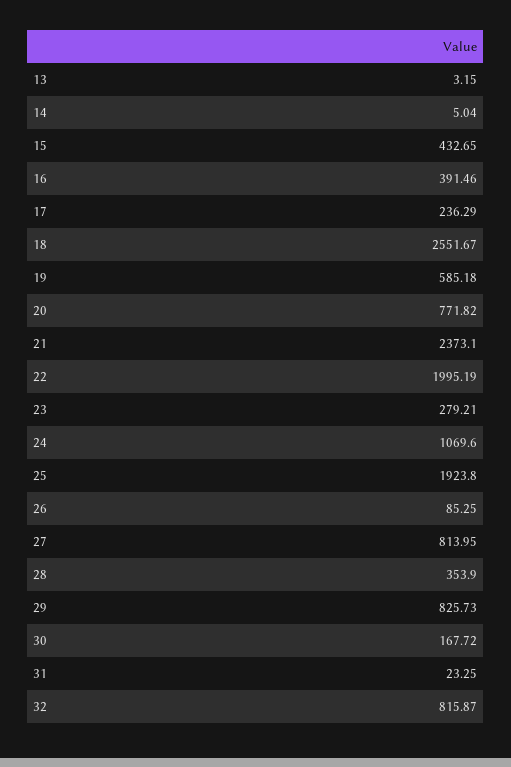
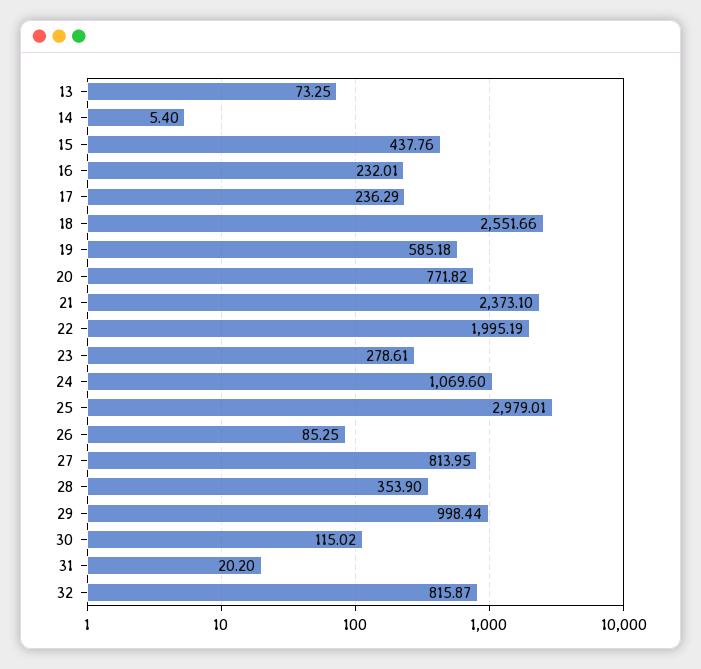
13: 3.15 -> 73.25
14: 5.04 -> 5.4
15: 432.65 -> 437.76
16: 391.46 -> 232.01
18: 2551.67 -> 2551.66
23: 279.21 -> 278.61
25: 1923.8 -> 2979.01
29: 825.73 -> 998.44
30: 167.72 -> 115.02
31: 23.25 -> 20.2

